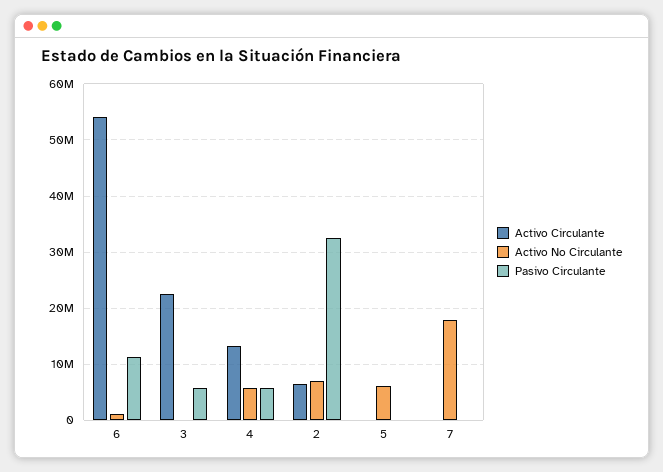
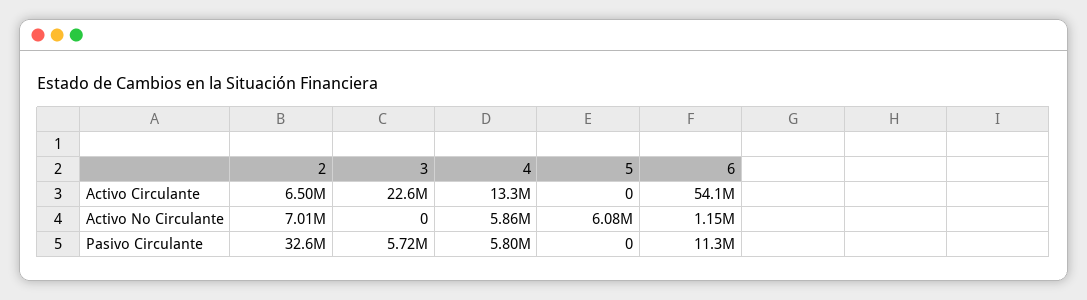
Activo Circulante, 7: 0 -> none
Activo No Circulante, 7: 18000000 -> none
Pasivo Circulante, 7: 0 -> none

